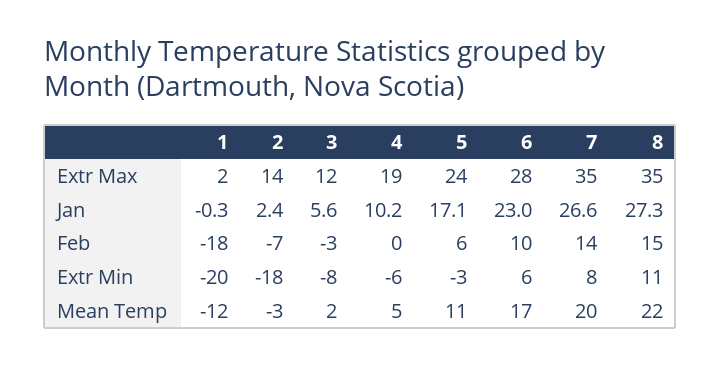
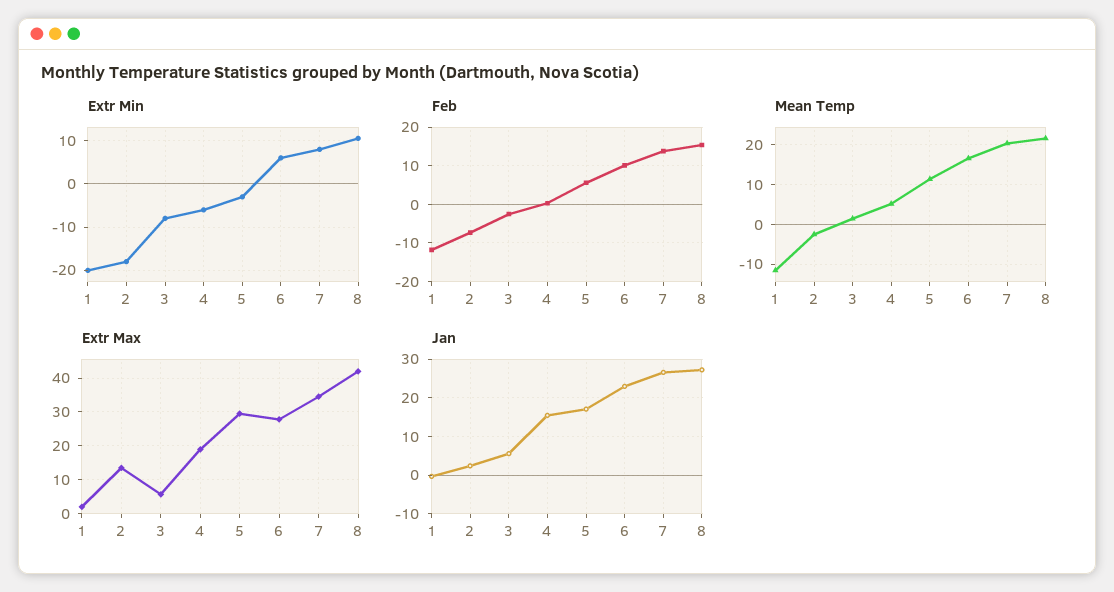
Extr Max, 3: 12 -> 6
Extr Max, 5: 24 -> 30
Extr Max, 8: 35 -> 42
Jan, 4: 10.2 -> 16
Feb, 1: -18 -> -12

